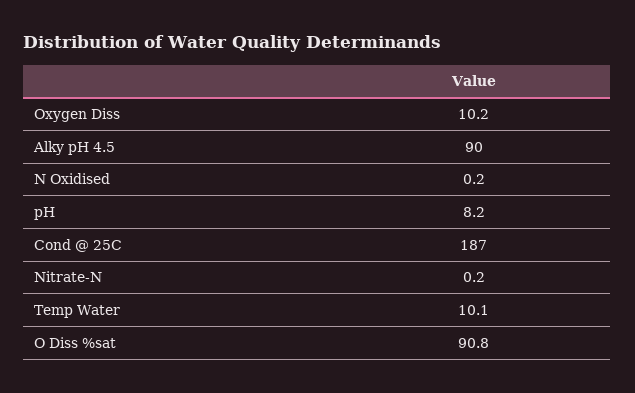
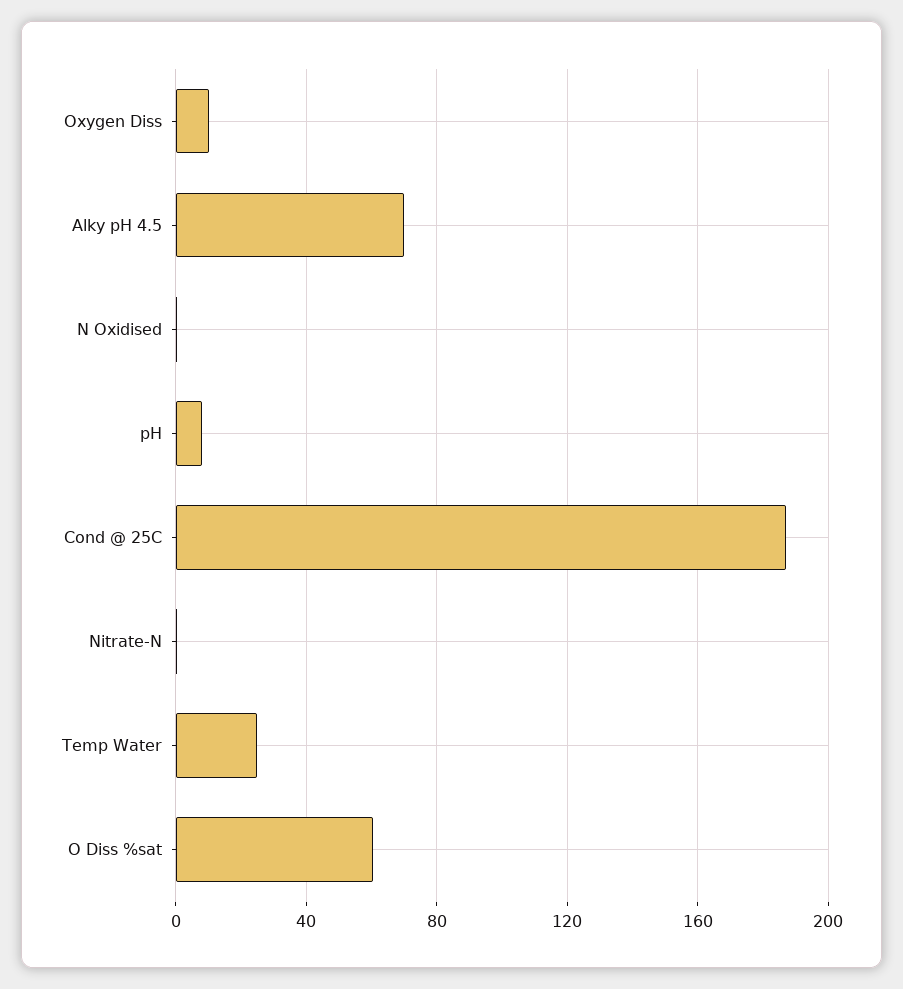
Alky pH 4.5: 90 -> 70
Temp Water: 10.1 -> 25
O Diss %sat: 90.8 -> 60

